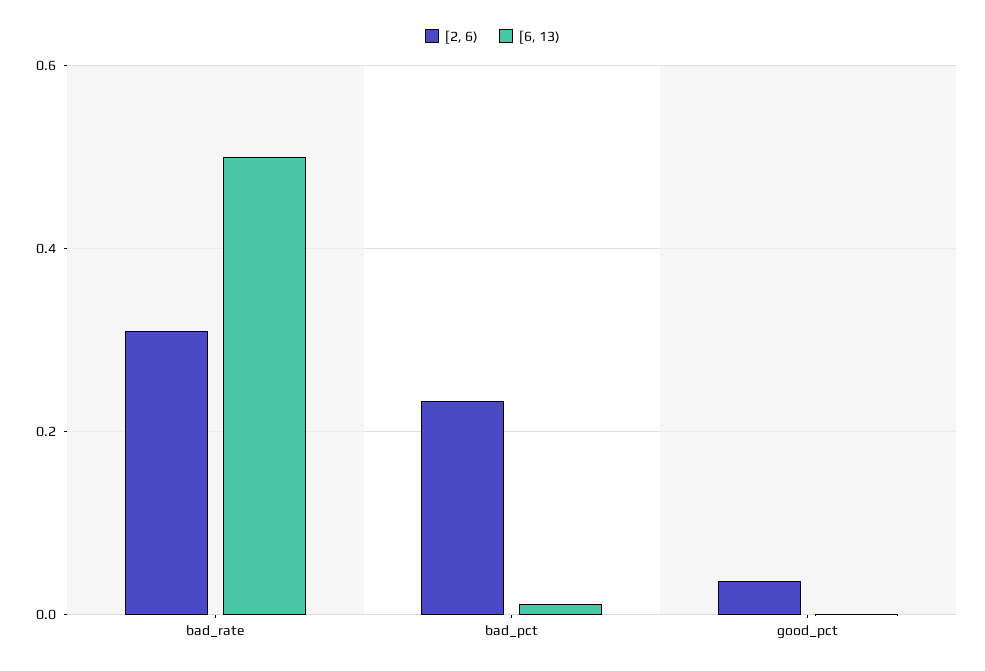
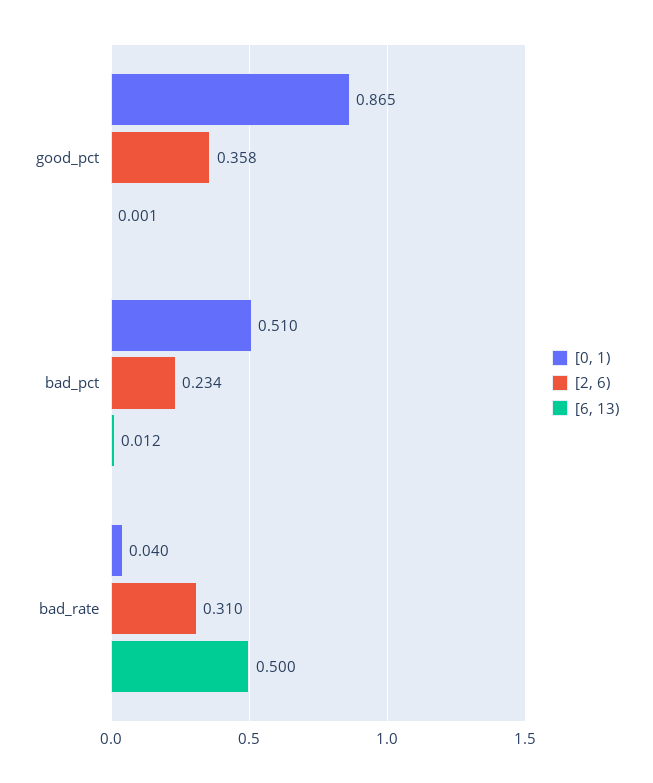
[2, 6), good_pct: 0.04 -> 0.358
[0, 1), good_pct: none -> 0.865
[0, 1), bad_pct: none -> 0.51
[0, 1), bad_rate: none -> 0.04

